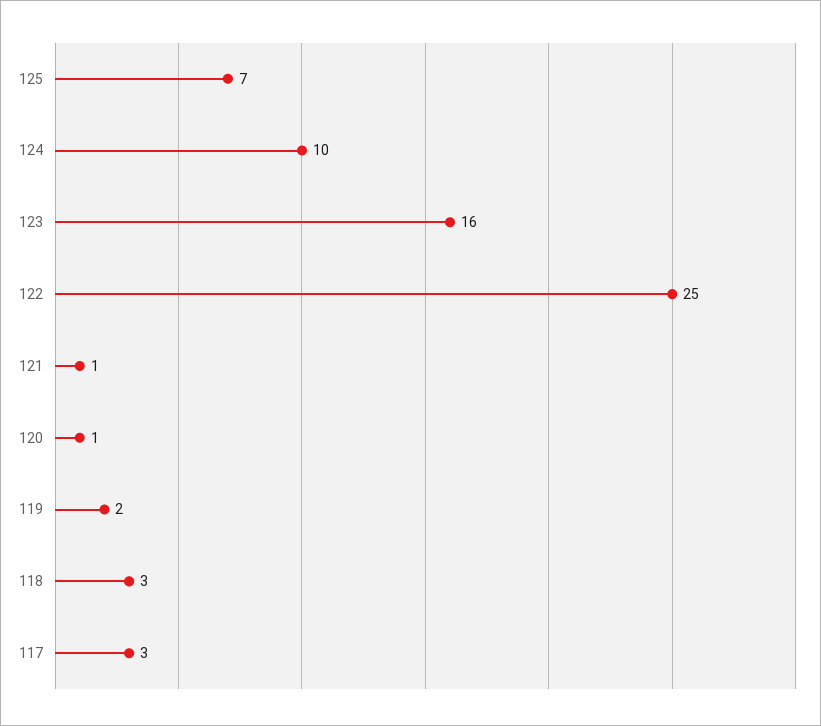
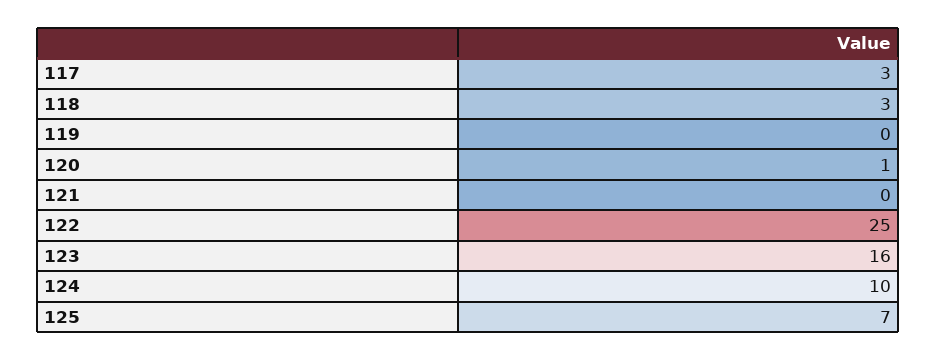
121: 1 -> 0
119: 2 -> 0

